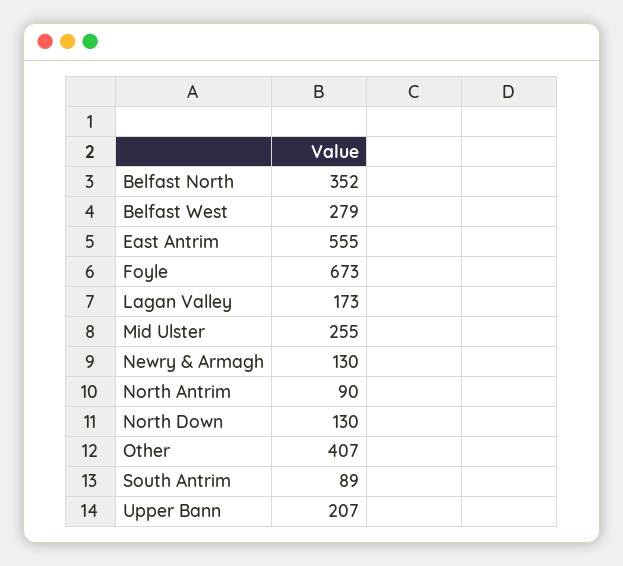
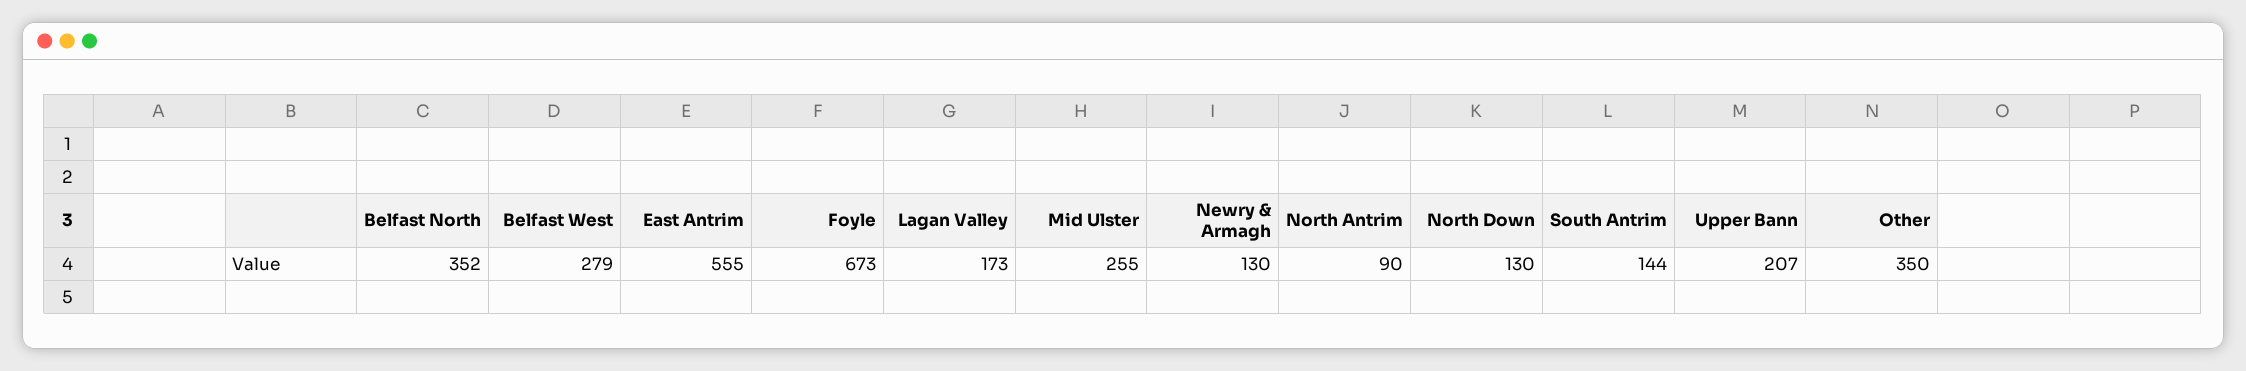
Other: 407 -> 350
South Antrim: 89 -> 144

